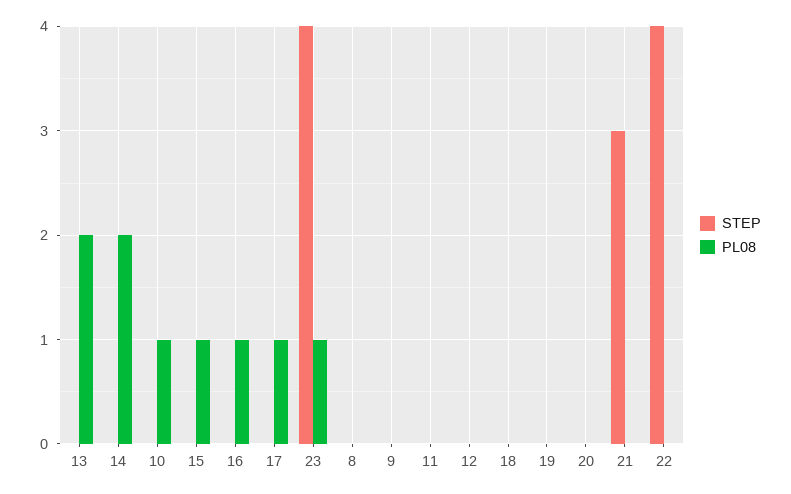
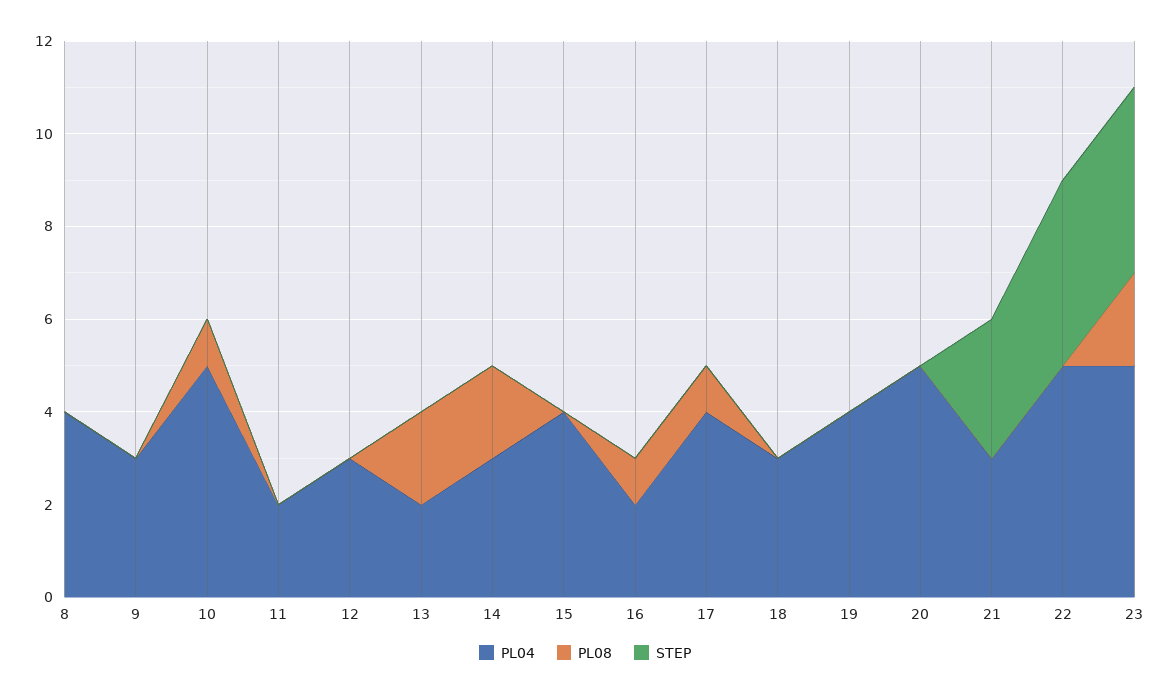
PL08, 15: 1 -> 0
PL08, 23: 1 -> 2
PL04, 8: none -> 4
PL04, 9: none -> 3
PL04, 10: none -> 5
PL04, 11: none -> 2
PL04, 12: none -> 3
PL04, 13: none -> 2
PL04, 14: none -> 3
PL04, 15: none -> 4
PL04, 16: none -> 2
PL04, 17: none -> 4
PL04, 18: none -> 3
PL04, 19: none -> 4
PL04, 20: none -> 5
PL04, 21: none -> 3
PL04, 22: none -> 5
PL04, 23: none -> 5

